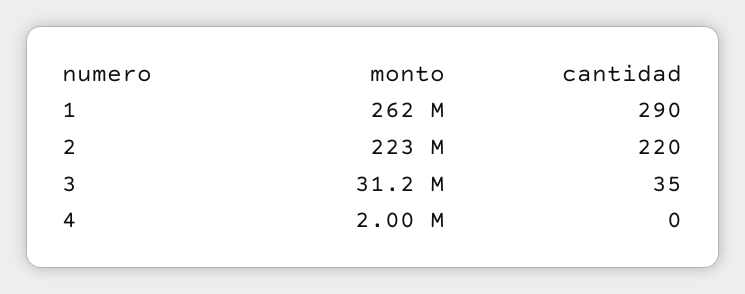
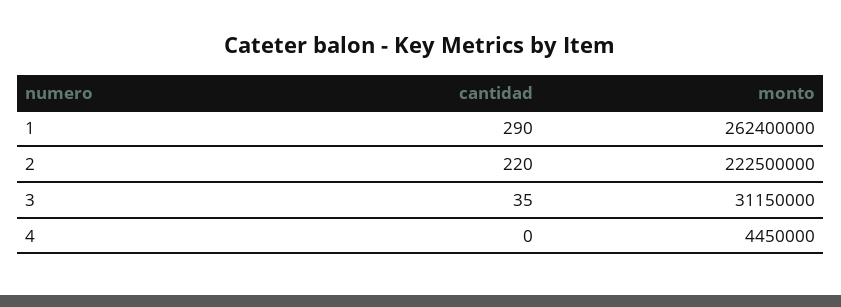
monto, 4: 2000000 -> 4450000

